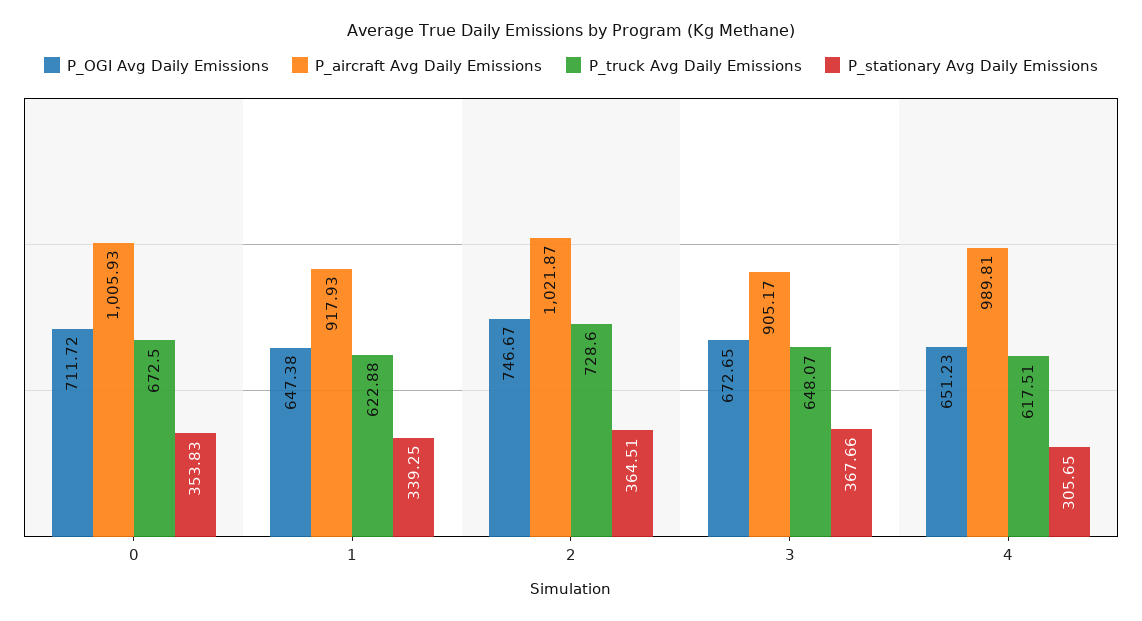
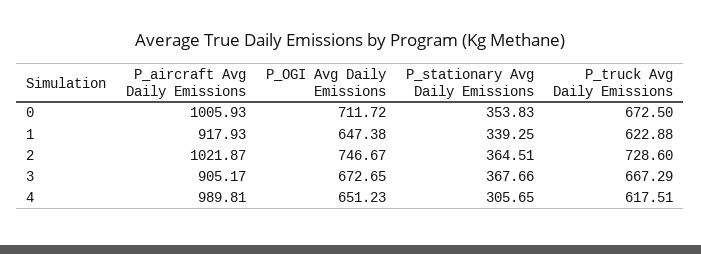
P_truck Avg Daily Emissions, 3: 648.07 -> 667.29

